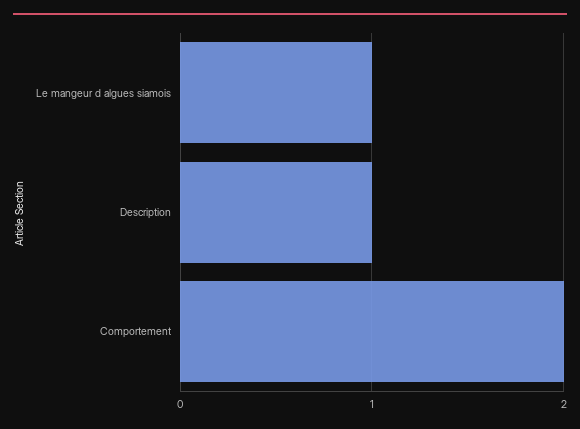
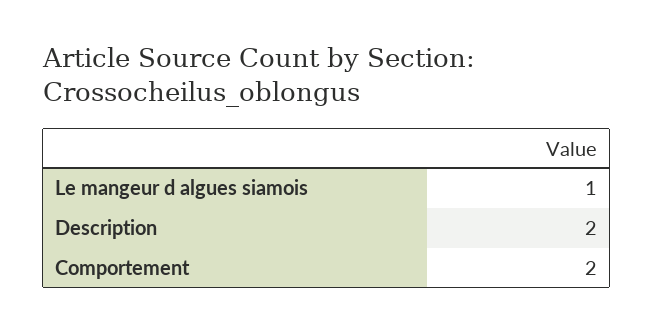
Description: 1 -> 2

